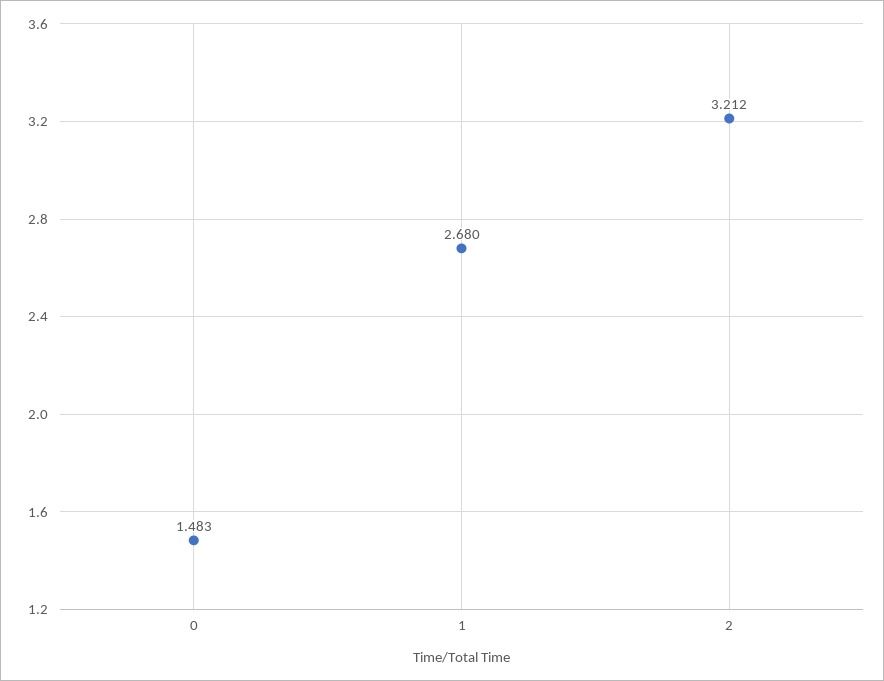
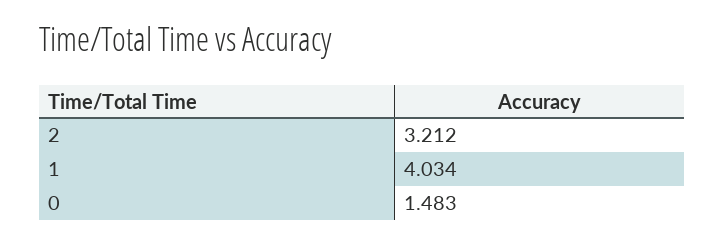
1: 2.68 -> 4.034

